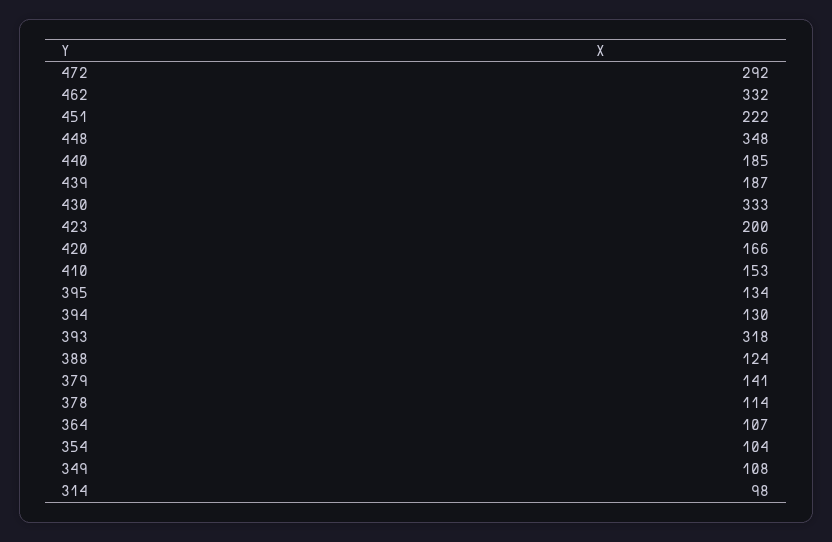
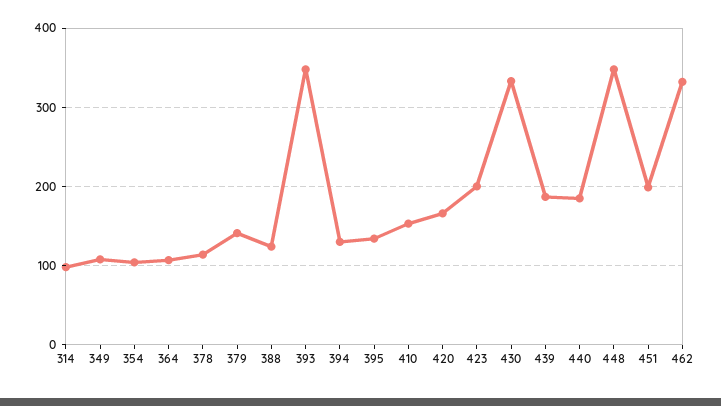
472: 292 -> none
451: 222 -> 200
393: 318 -> 350

